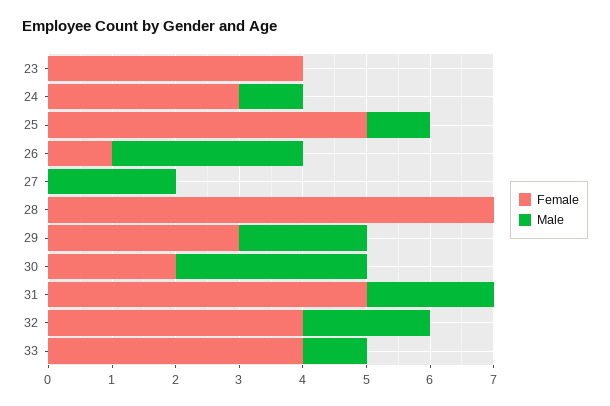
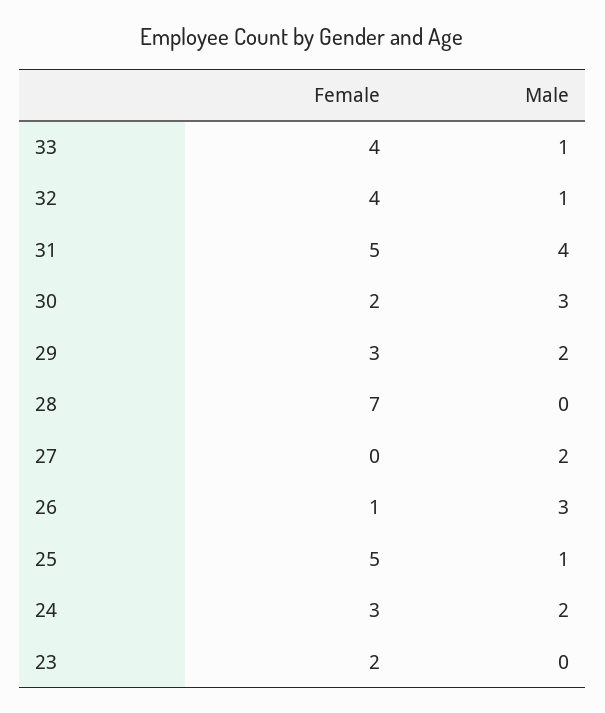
Female, 23: 4 -> 2
Male, 24: 1 -> 2
Male, 31: 2 -> 4
Male, 32: 2 -> 1

